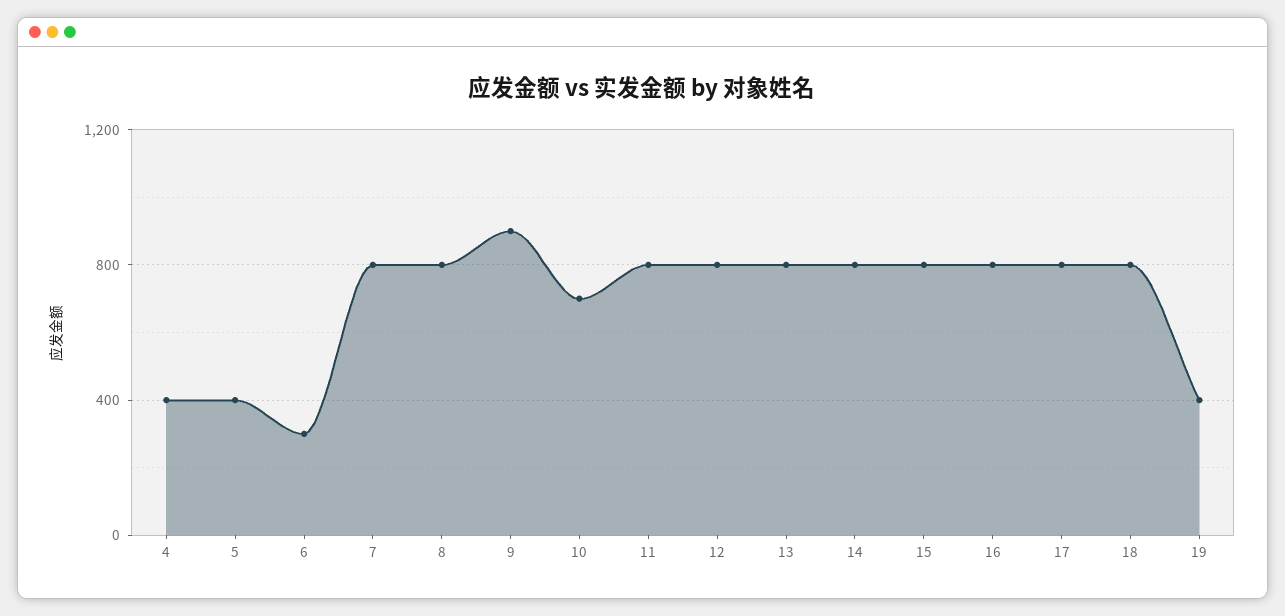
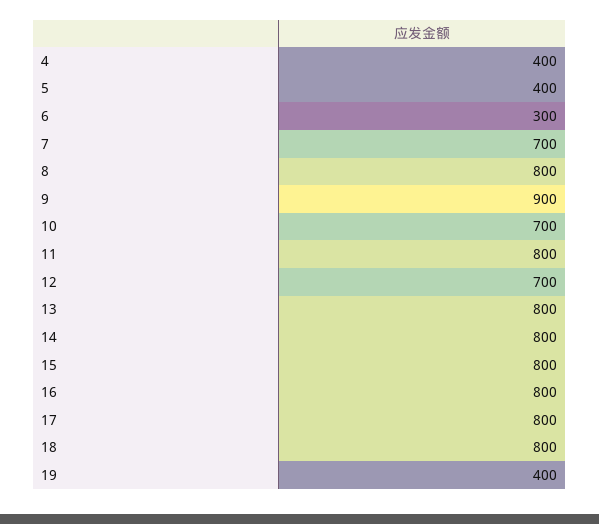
7: 800 -> 700
12: 800 -> 700

